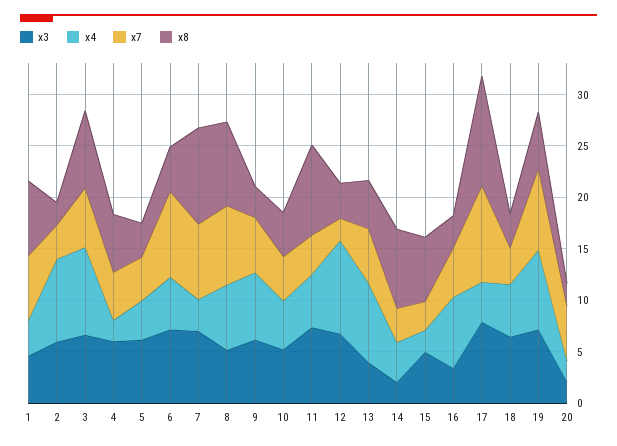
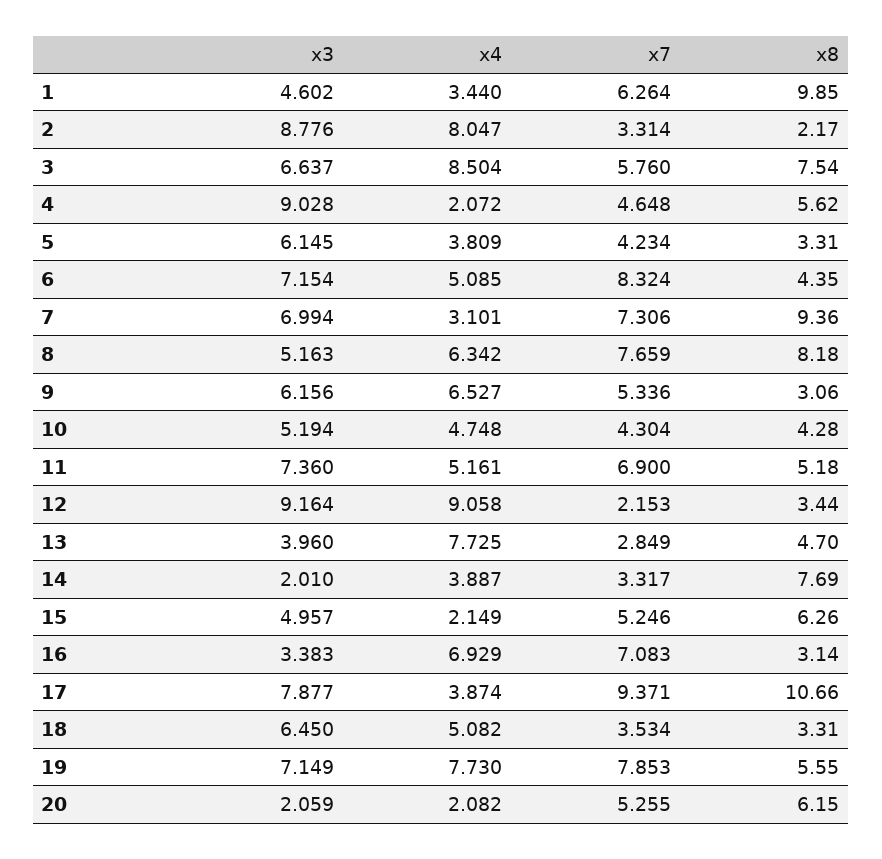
x8, 1: 7 -> 9.85
x3, 2: 6 -> 8.776
x3, 4: 6 -> 9.028
x7, 11: 4 -> 6.9
x8, 11: 9 -> 5.18
x3, 12: 7 -> 9.164
x7, 13: 5 -> 2.849
x7, 15: 3 -> 5.246
x7, 16: 5 -> 7.083
x8, 20: 2 -> 6.15

